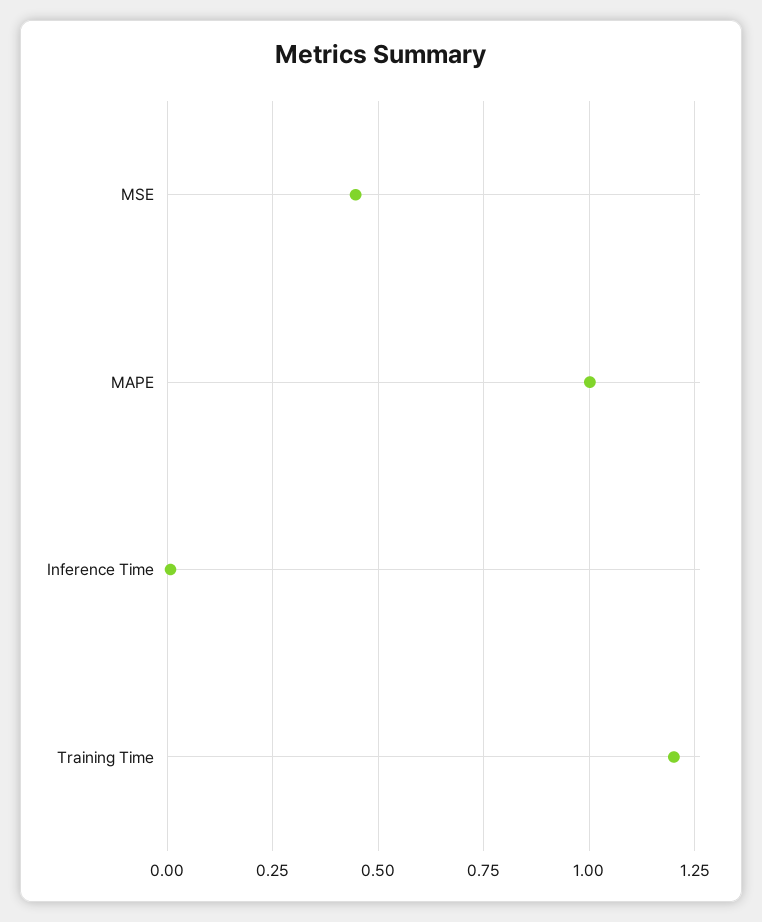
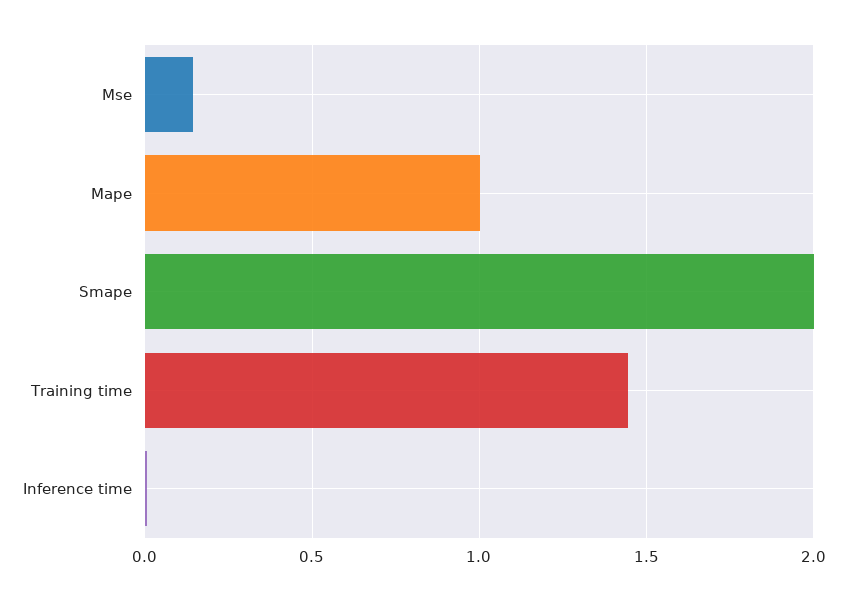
MSE: 0.45 -> 0.15
Training Time: 1.2 -> 1.45
Smape: none -> 2

